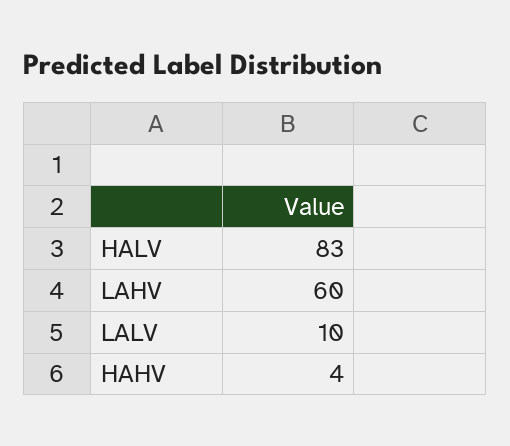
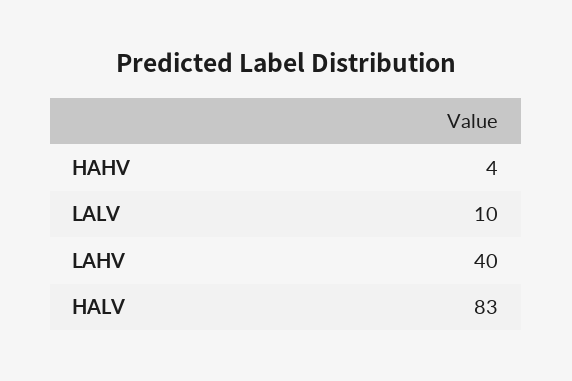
LAHV: 60 -> 40

